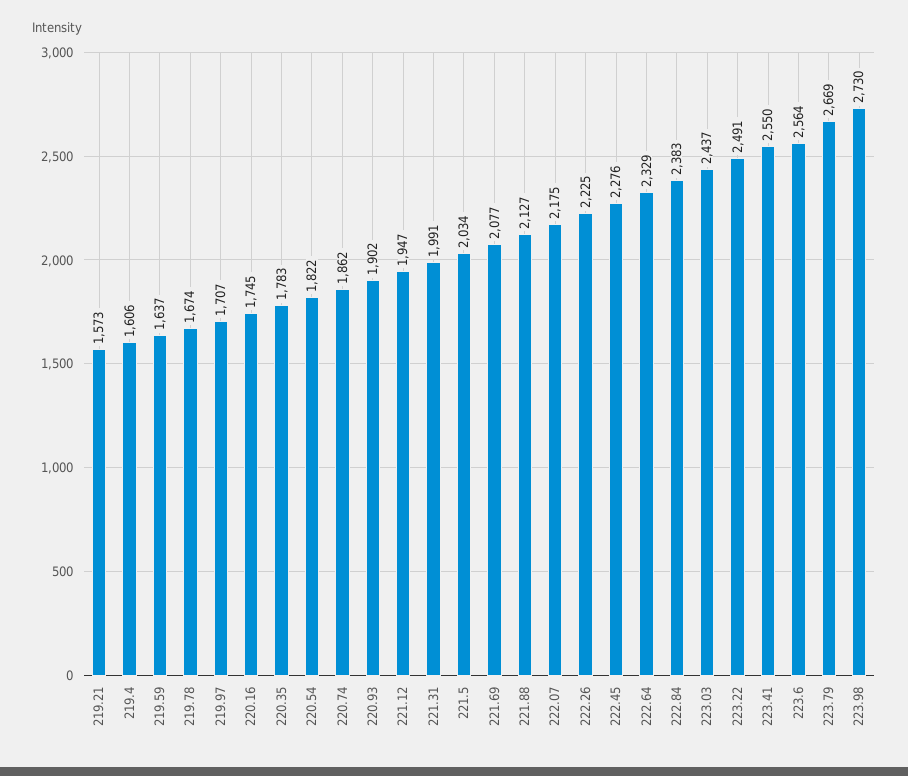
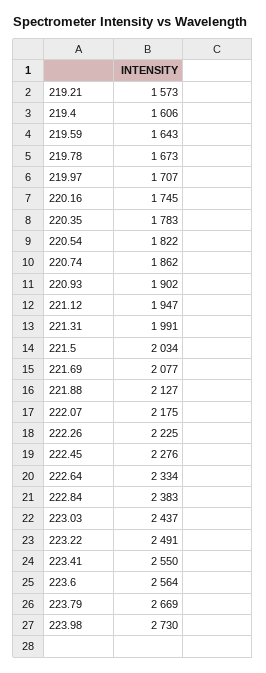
219.59: 1637 -> 1643
219.78: 1674 -> 1673
222.64: 2329 -> 2334

